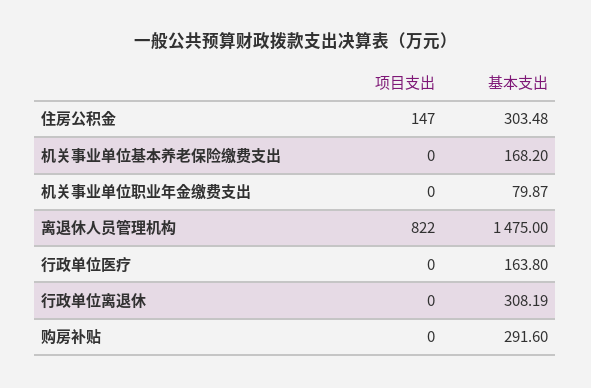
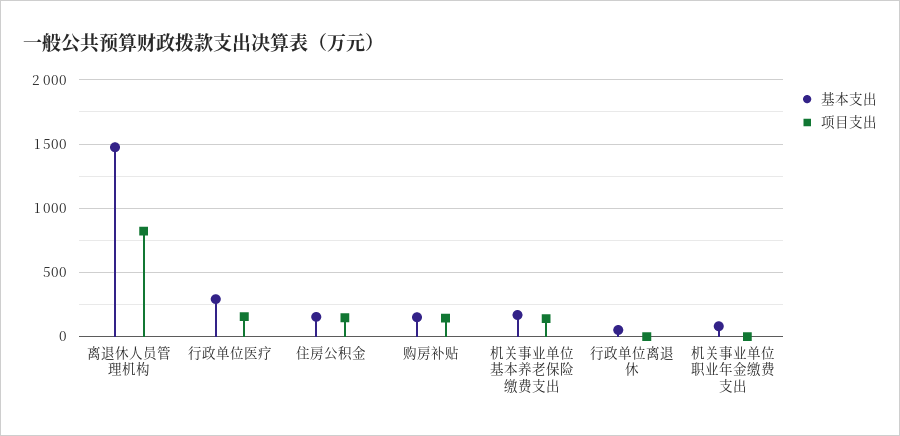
基本支出, 住房公积金: 303.48 -> 150
项目支出, 机关事业单位基本养老保险缴费支出: 0 -> 150
项目支出, 行政单位医疗: 0 -> 150
基本支出, 行政单位医疗: 163.8 -> 300
基本支出, 行政单位离退休: 308.19 -> 50
项目支出, 购房补贴: 0 -> 150
基本支出, 购房补贴: 291.6 -> 150

